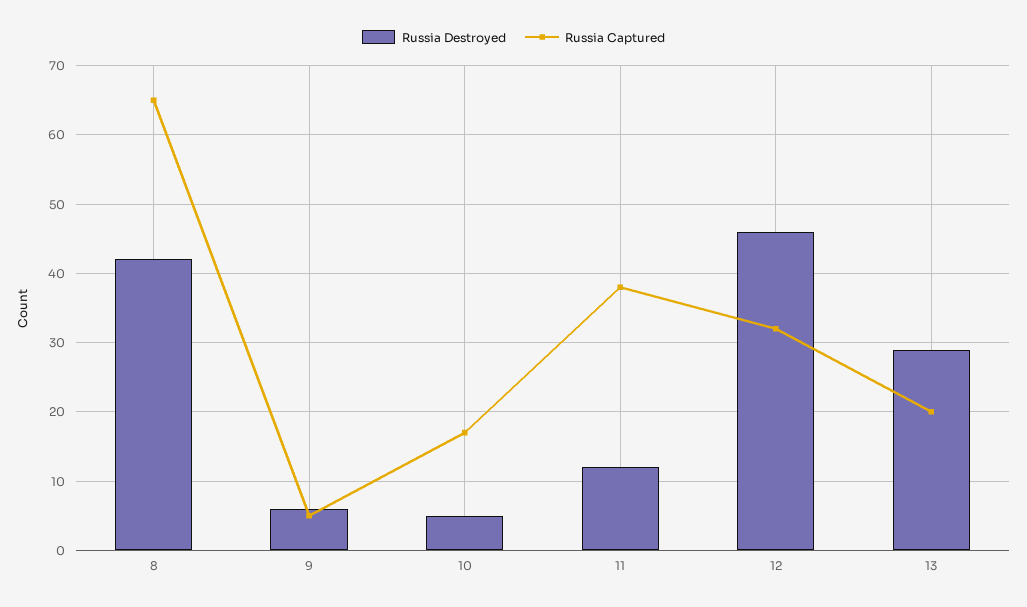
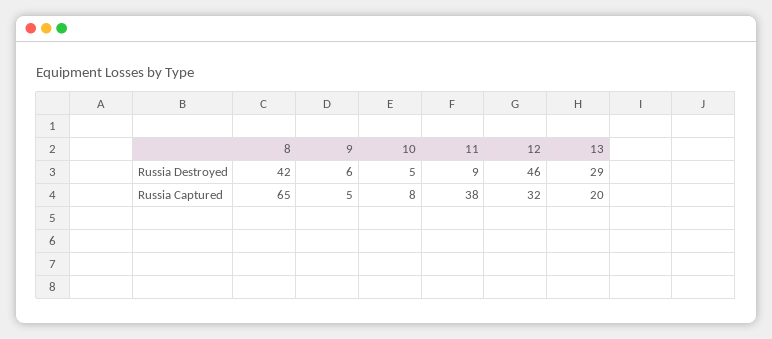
Russia Captured, 10: 17 -> 8
Russia Destroyed, 11: 12 -> 9

